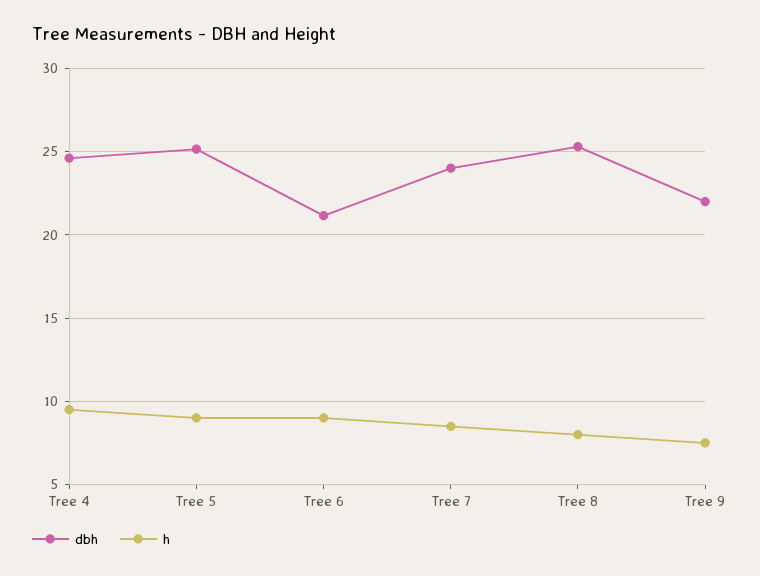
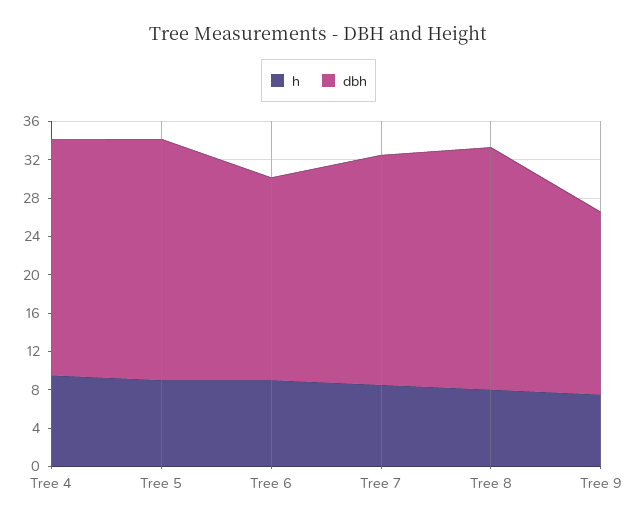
dbh, Tree 9: 22 -> 19

